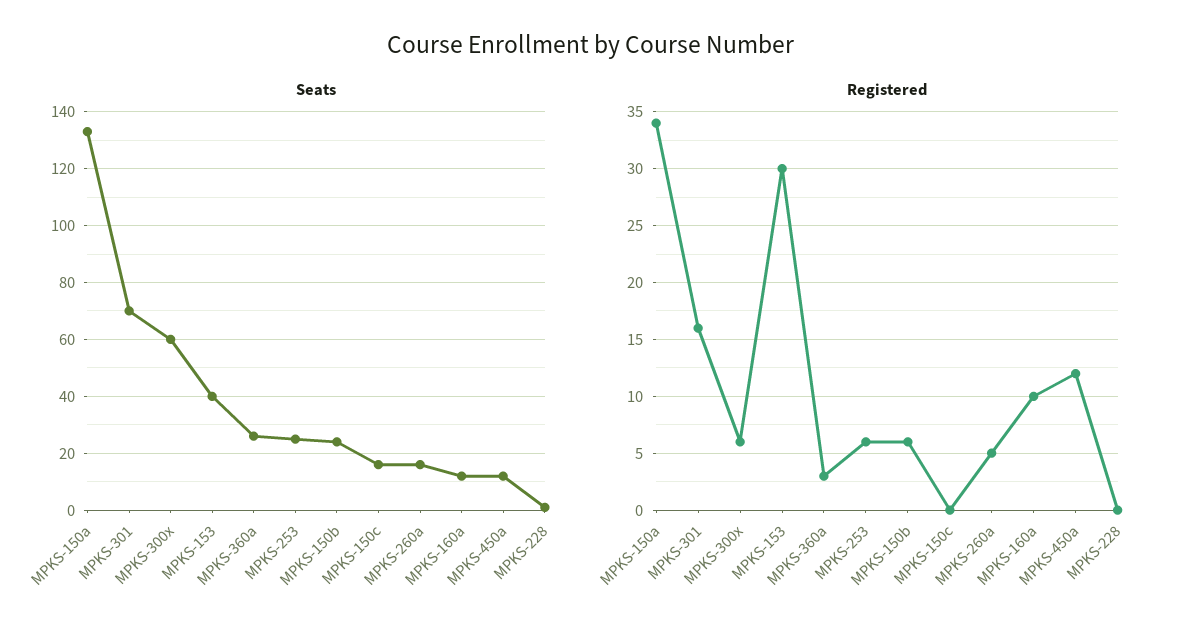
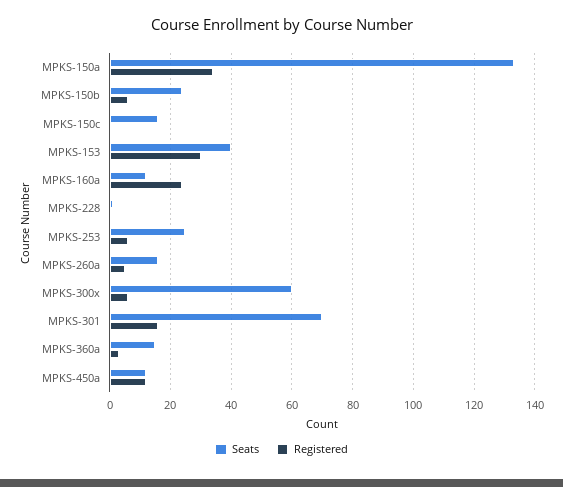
Seats, MPKS-360a: 25 -> 15
Registered, MPKS-160a: 10 -> 25

